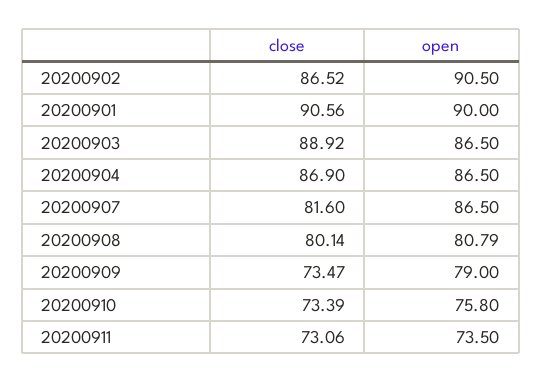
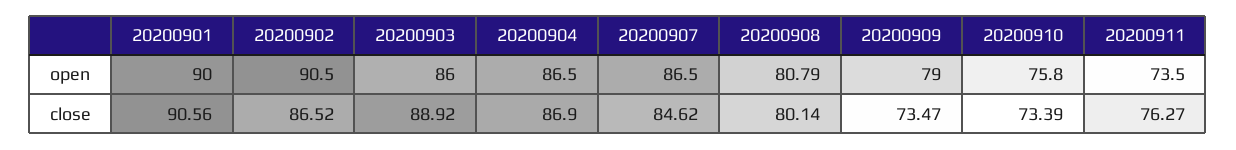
open, 20200903: 86.5 -> 86
close, 20200907: 81.6 -> 84.62
close, 20200911: 73.06 -> 76.27

